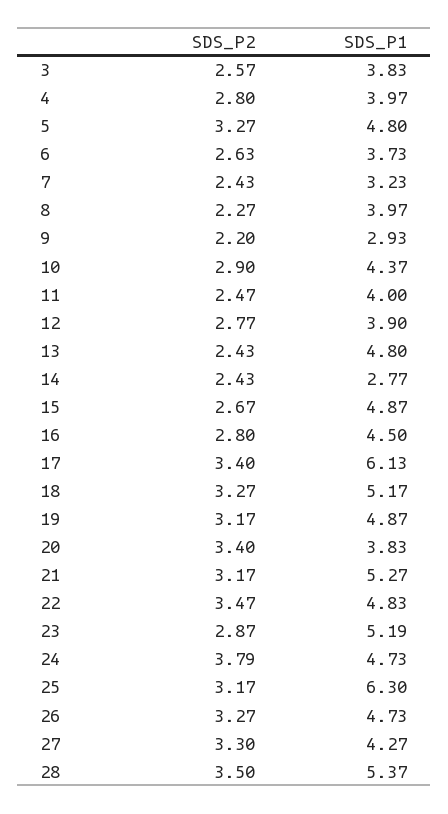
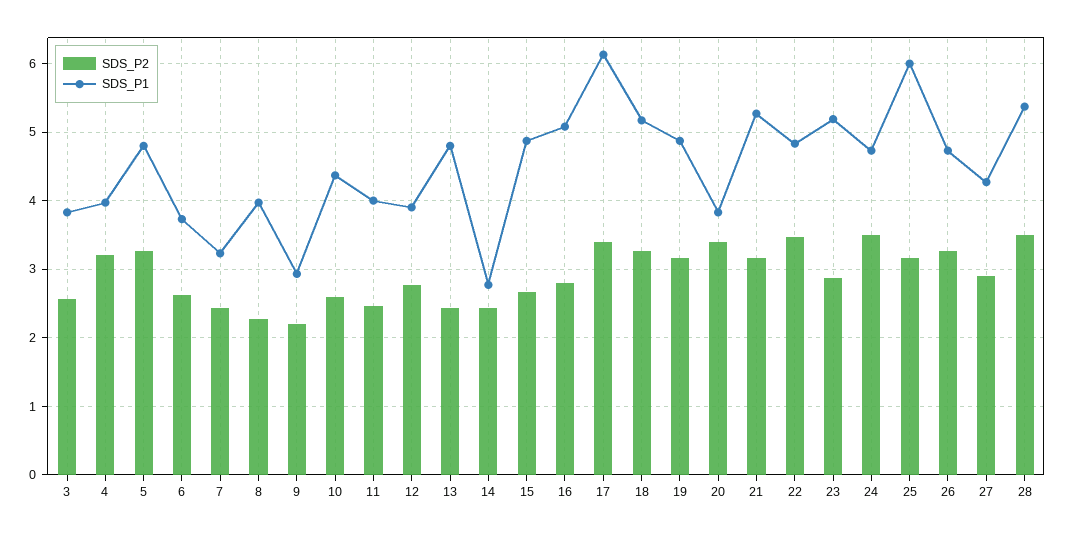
SDS_P2, 4: 2.8 -> 3.2
SDS_P2, 10: 2.9 -> 2.6
SDS_P1, 16: 4.5 -> 5.1
SDS_P2, 24: 3.79 -> 3.5
SDS_P1, 25: 6.3 -> 6
SDS_P2, 27: 3.3 -> 2.9

